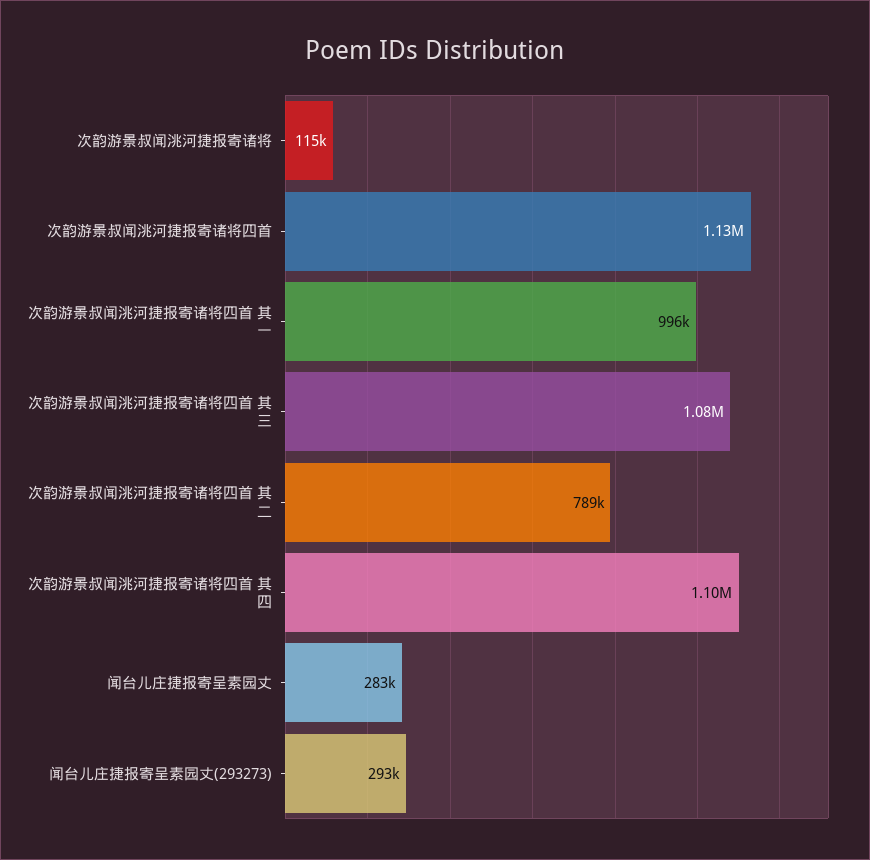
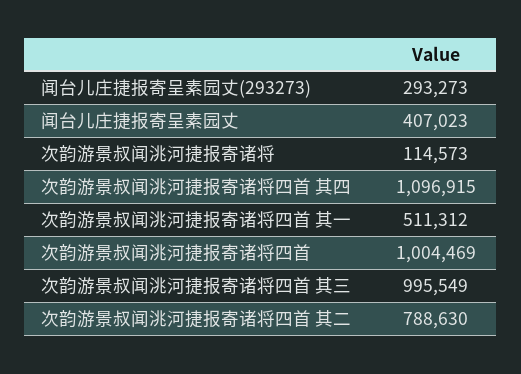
次韵游景叔闻洮河捷报寄诸将四首: 1130000 -> 1004469
次韵游景叔闻洮河捷报寄诸将四首 其一: 996000 -> 511312
次韵游景叔闻洮河捷报寄诸将四首 其三: 1080000 -> 995549
闻台儿庄捷报寄呈素园丈: 283000 -> 407023

